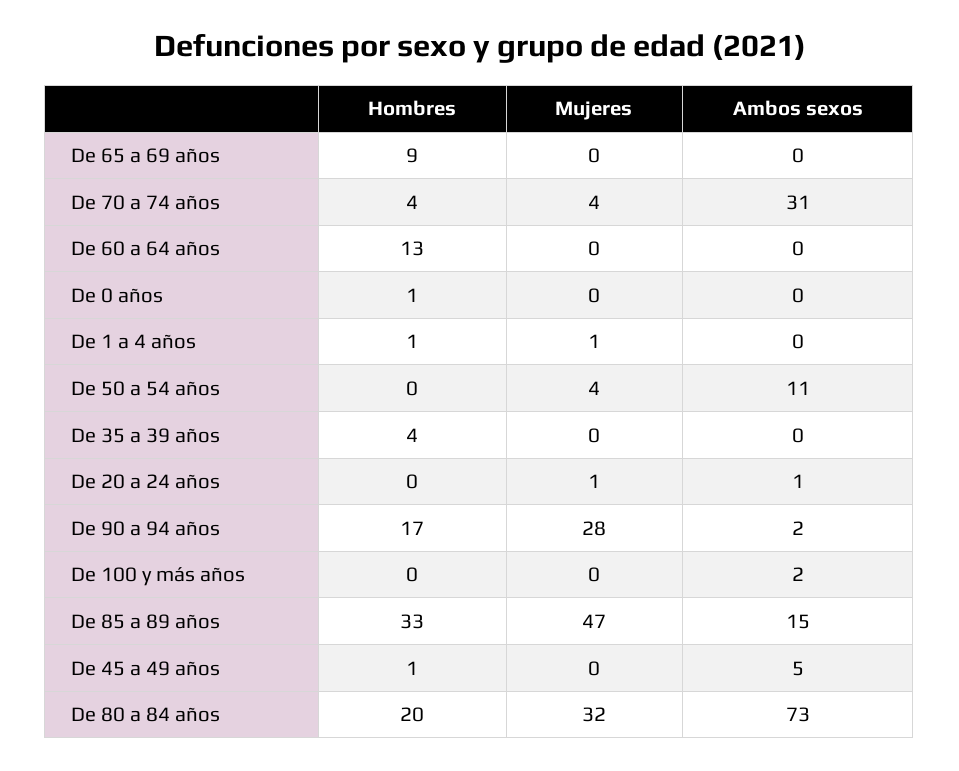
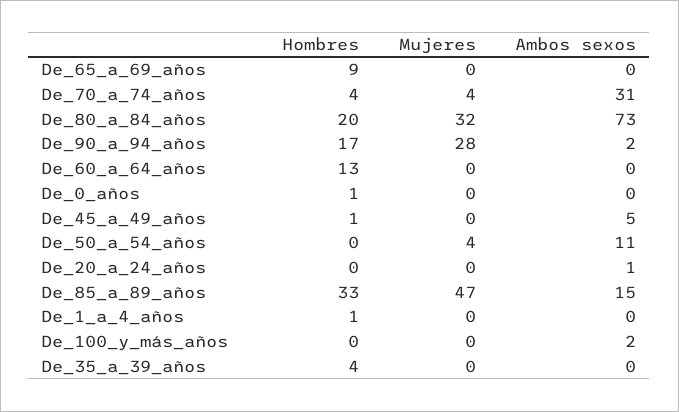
Mujeres, De 1 a 4 años: 1 -> 0
Mujeres, De 20 a 24 años: 1 -> 0

